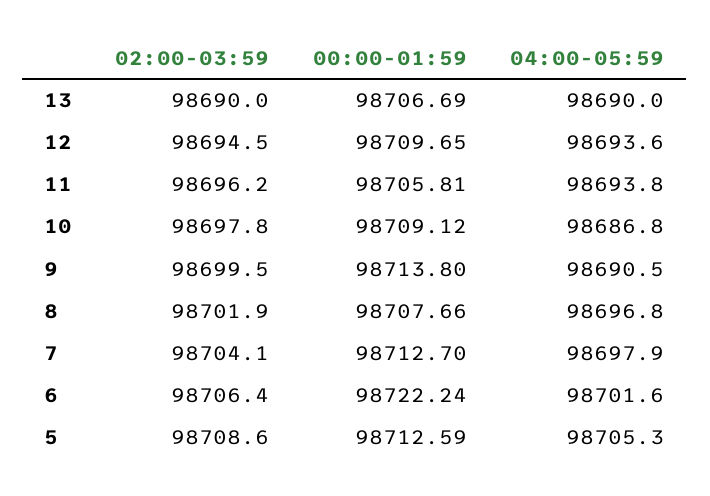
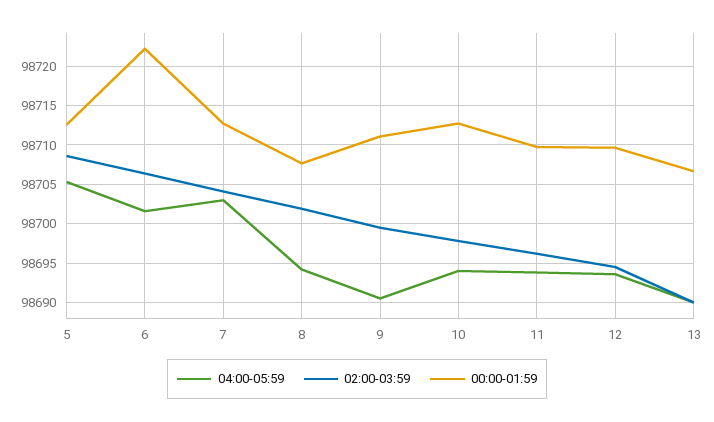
00:00-01:59, 11: 98705.81 -> 98710
00:00-01:59, 10: 98709.12 -> 98713
04:00-05:59, 10: 98686.8 -> 98694
00:00-01:59, 9: 98713.8 -> 98711
04:00-05:59, 8: 98696.8 -> 98694
04:00-05:59, 7: 98697.9 -> 98703

